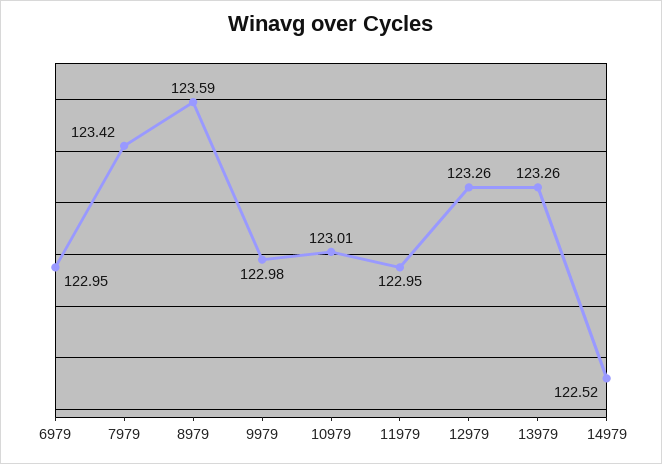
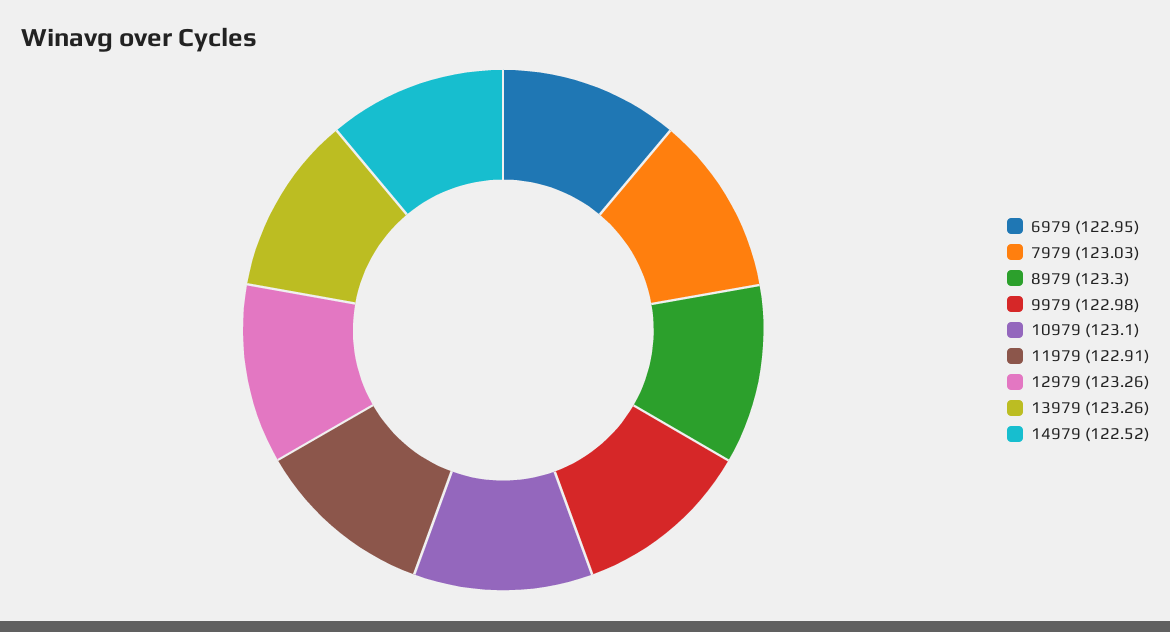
7979: 123.42 -> 123.03
8979: 123.59 -> 123.3
10979: 123.01 -> 123.1
11979: 122.95 -> 122.91

